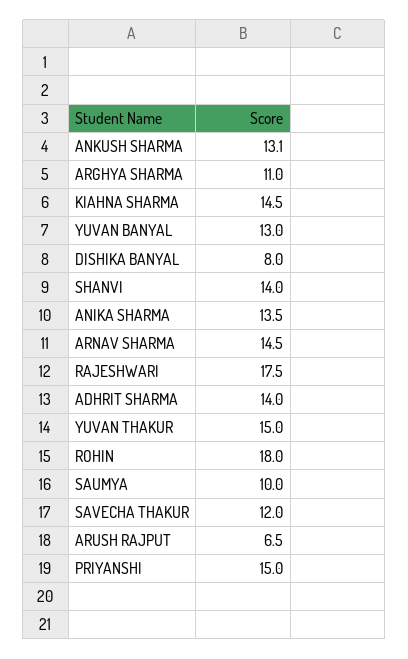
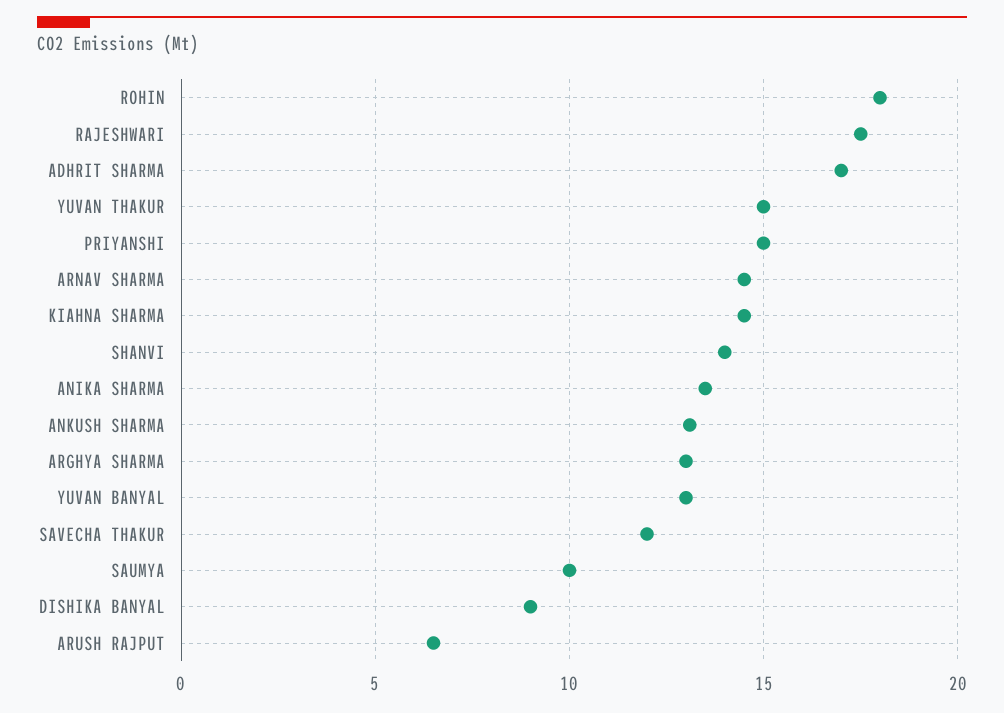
ARGHYA SHARMA: 11 -> 13
DISHIKA BANYAL: 8 -> 9
ADHRIT SHARMA: 14 -> 17

